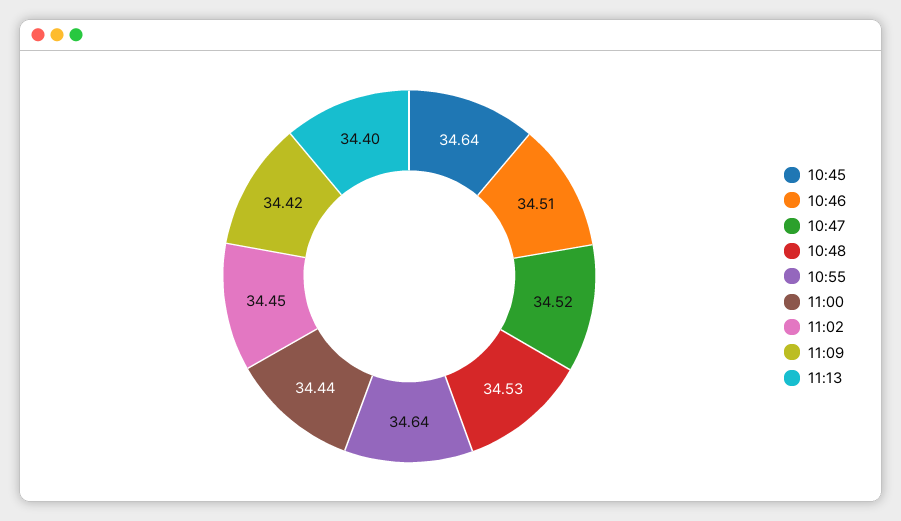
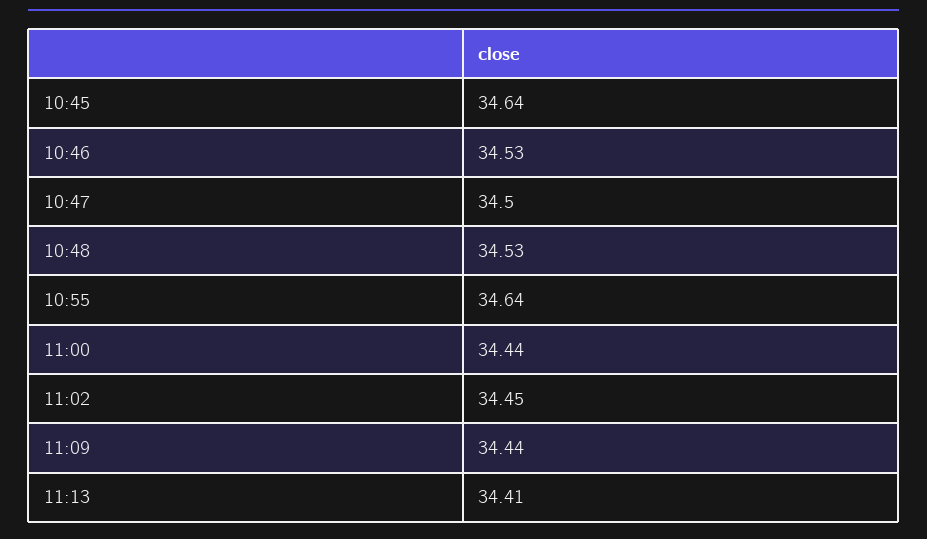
10:46: 34.51 -> 34.53
10:47: 34.52 -> 34.5
11:09: 34.42 -> 34.44
11:13: 34.4 -> 34.41

